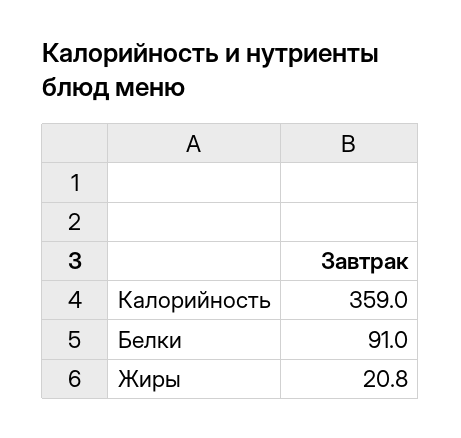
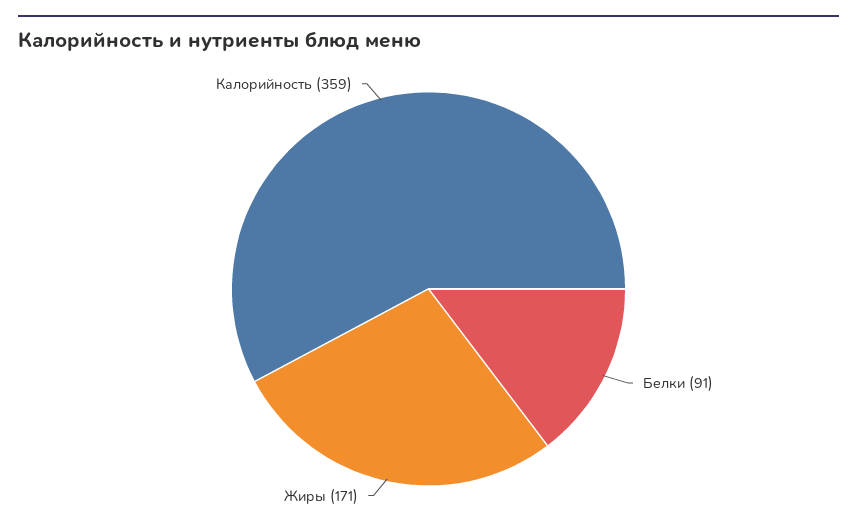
Жиры: 20.8 -> 171

